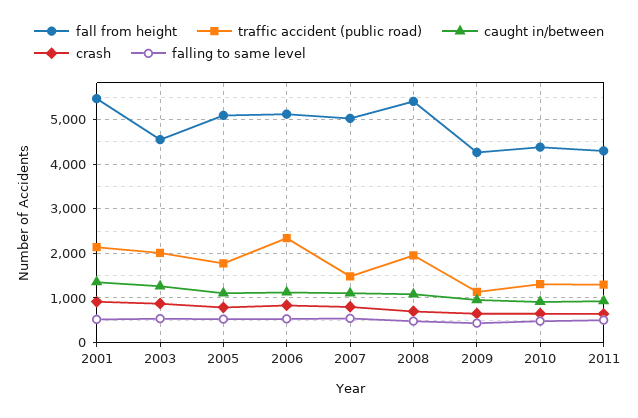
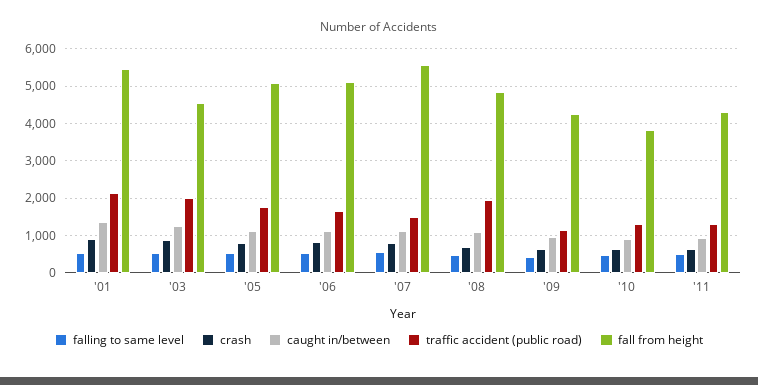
traffic accident (public road), 2006: 2400 -> 1600
fall from height, 2007: 5000 -> 5600
fall from height, 2008: 5400 -> 4800
fall from height, 2010: 4400 -> 3800

